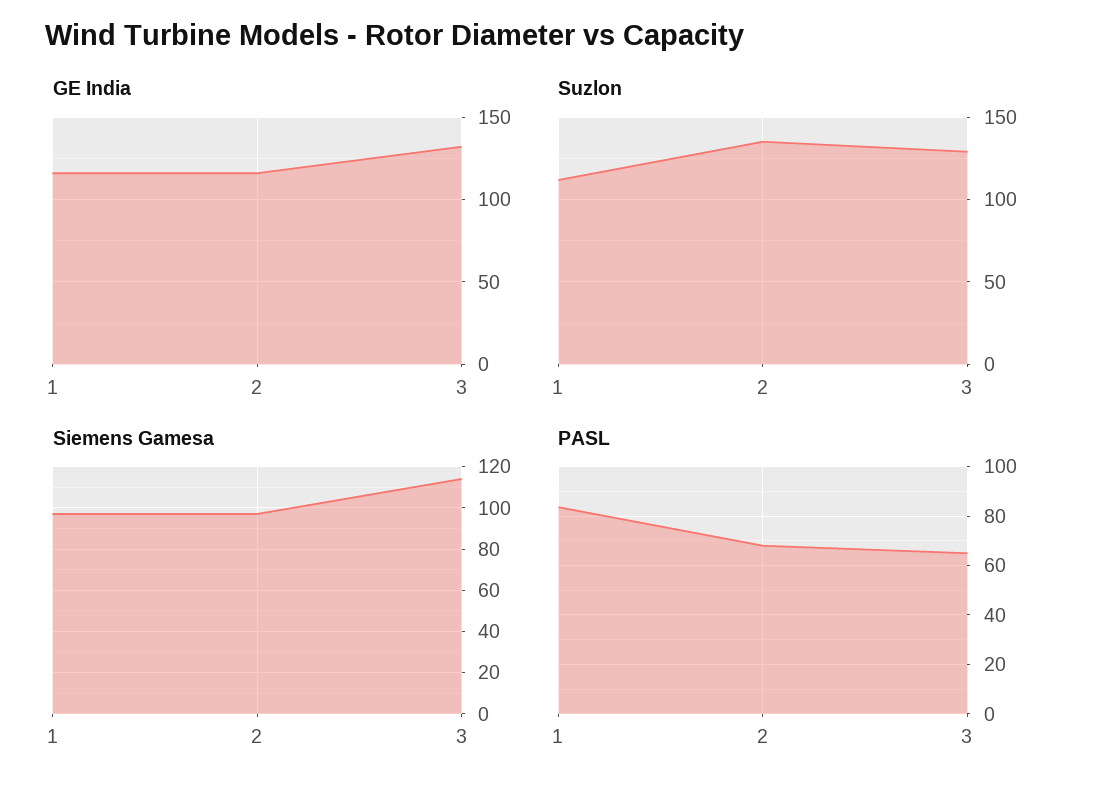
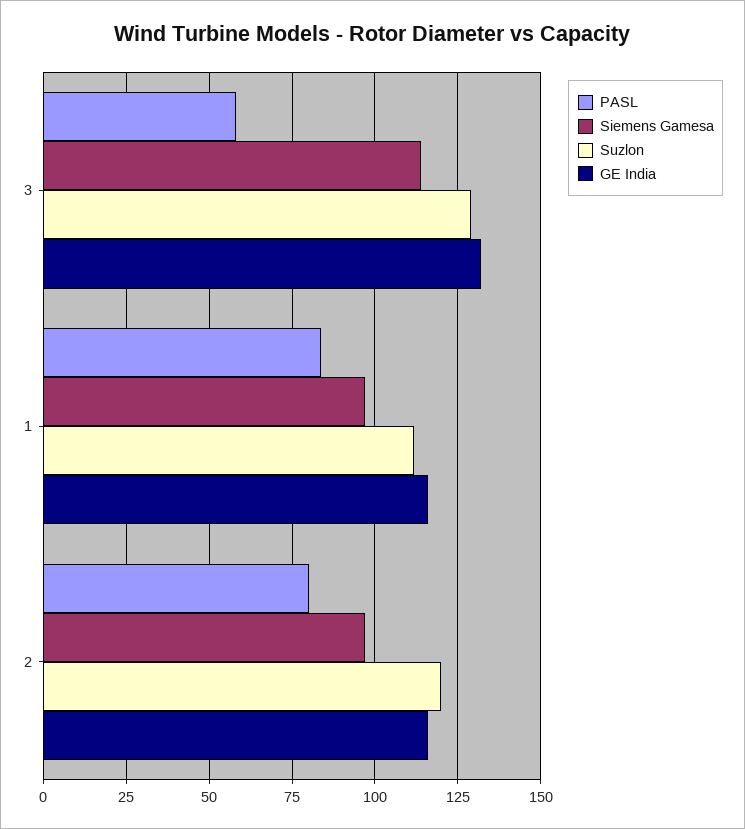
Suzlon, 2: 135 -> 120
PASL, 2: 67.5 -> 80
PASL, 3: 65 -> 57.5

